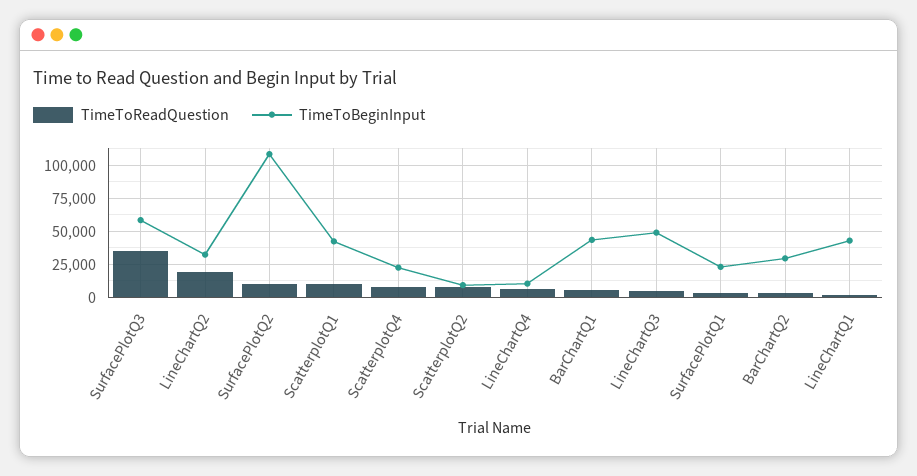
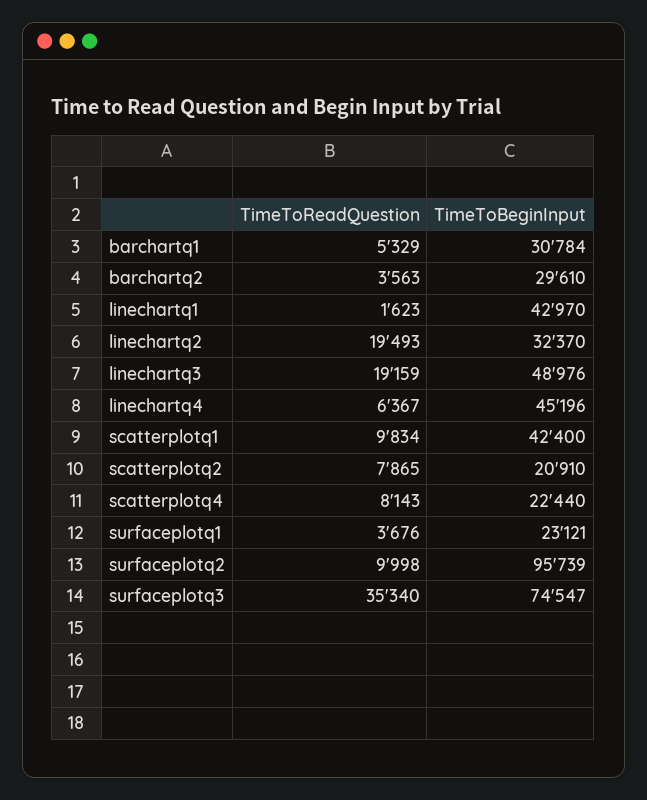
TimeToBeginInput, SurfacePlotQ3: 60000 -> 74547
TimeToBeginInput, SurfacePlotQ2: 110000 -> 95739
TimeToBeginInput, ScatterplotQ2: 10000 -> 20910
TimeToBeginInput, LineChartQ4: 10000 -> 45196
TimeToBeginInput, BarChartQ1: 45000 -> 30784
TimeToReadQuestion, LineChartQ3: 5000 -> 19159

